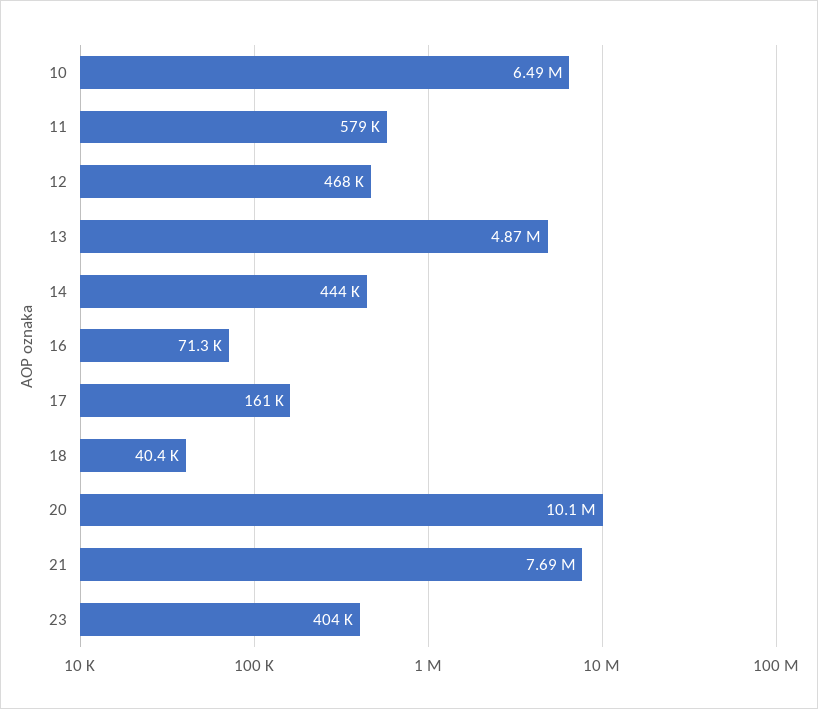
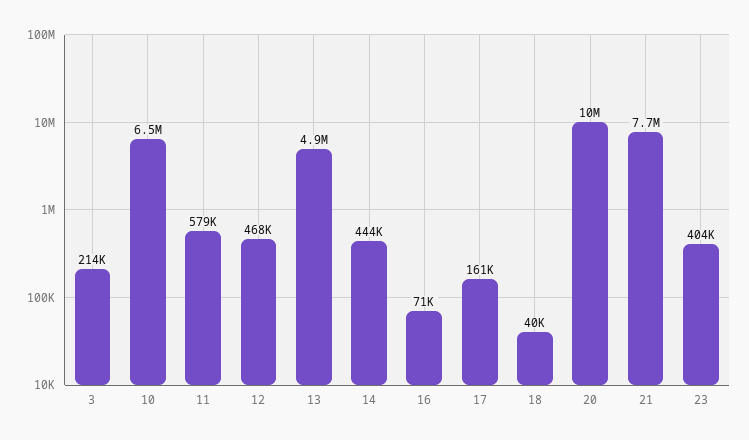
3: none -> 214000

